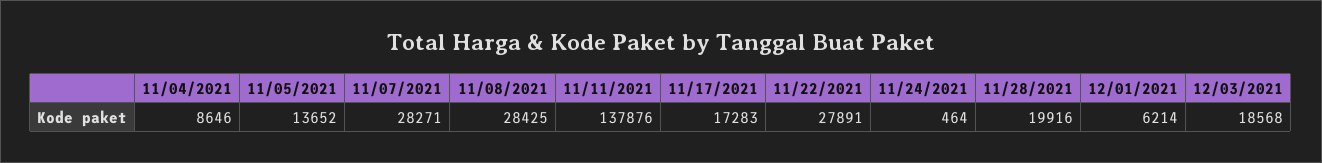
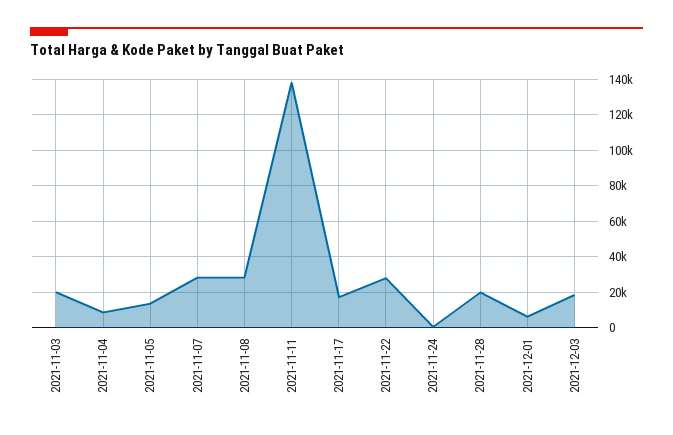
2021-11-03: none -> 20000

